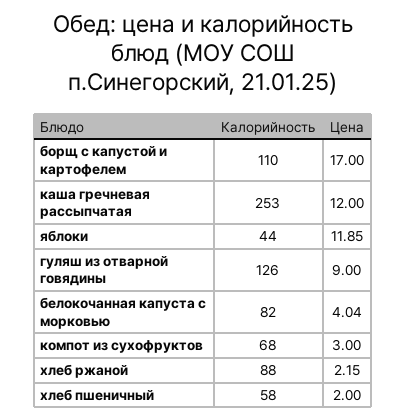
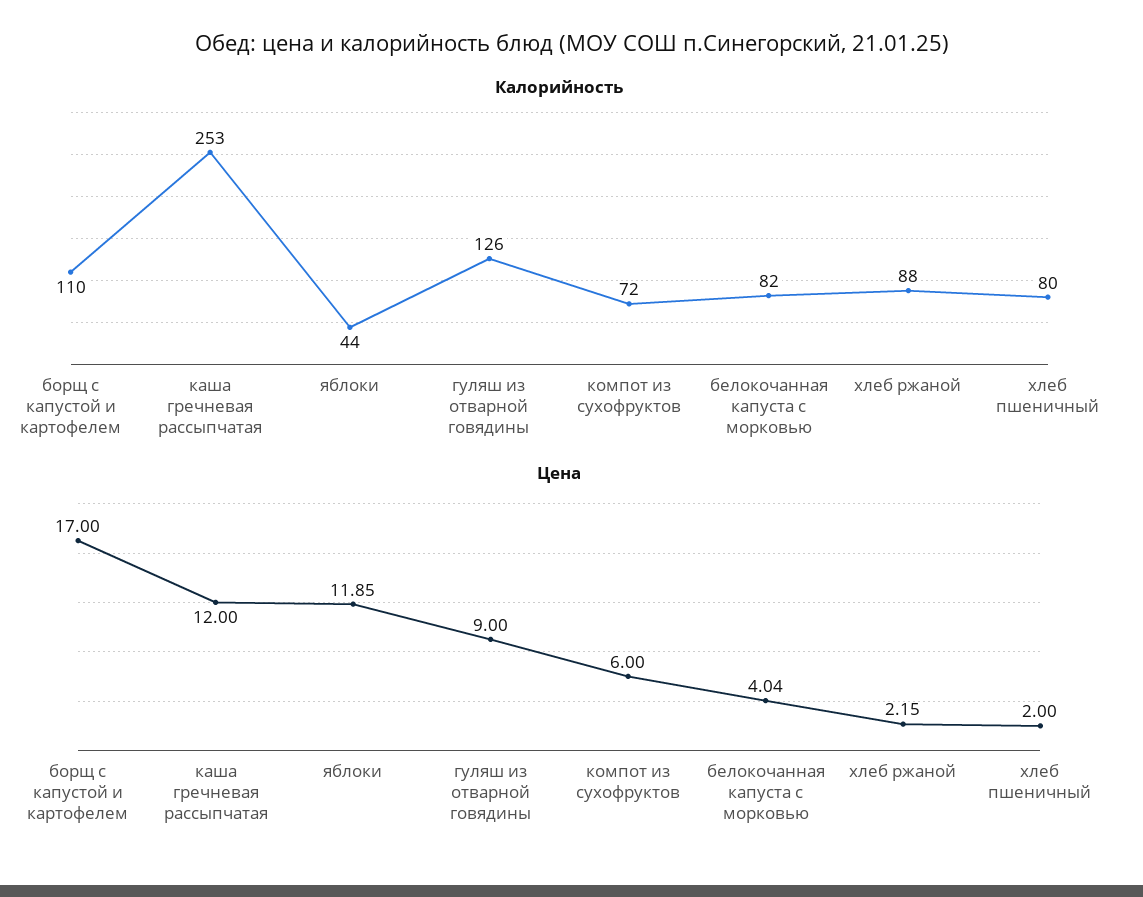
Калорийность, компот из сухофруктов: 68 -> 72
Цена, компот из сухофруктов: 3 -> 6
Калорийность, хлеб пшеничный: 58 -> 80

